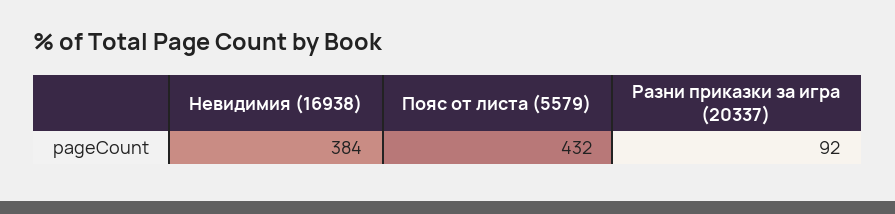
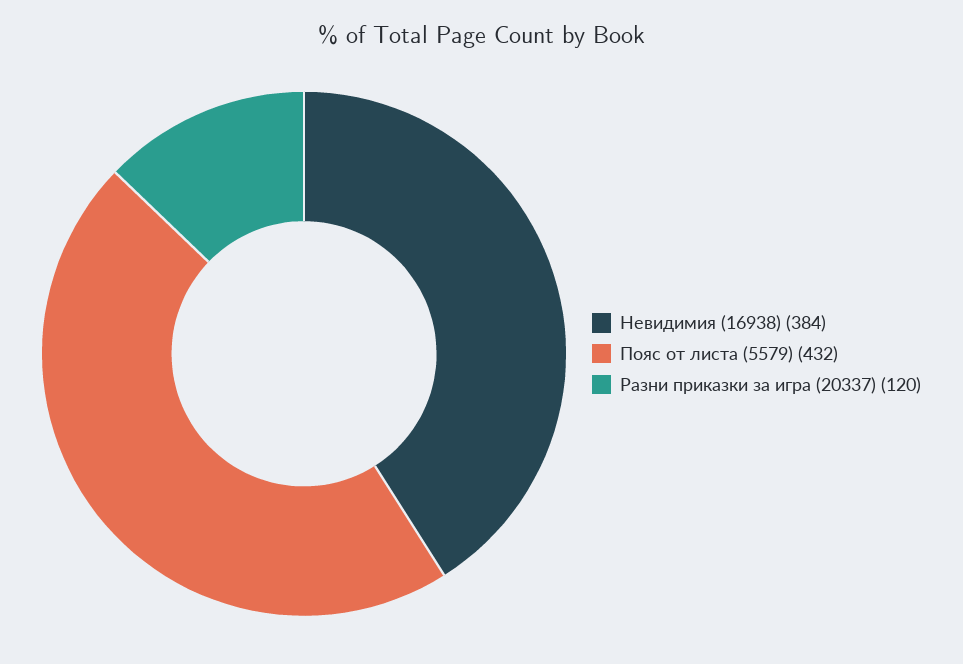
Разни приказки за игра (20337): 92 -> 120

